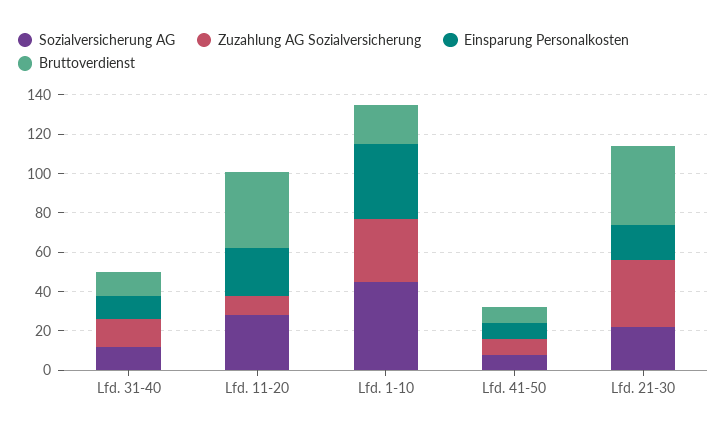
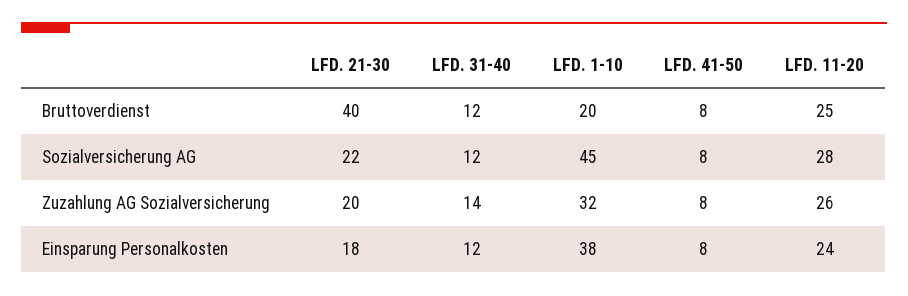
Zuzahlung AG Sozialversicherung, Lfd. 11-20: 10 -> 26
Bruttoverdienst, Lfd. 11-20: 40 -> 25
Zuzahlung AG Sozialversicherung, Lfd. 21-30: 35 -> 20

